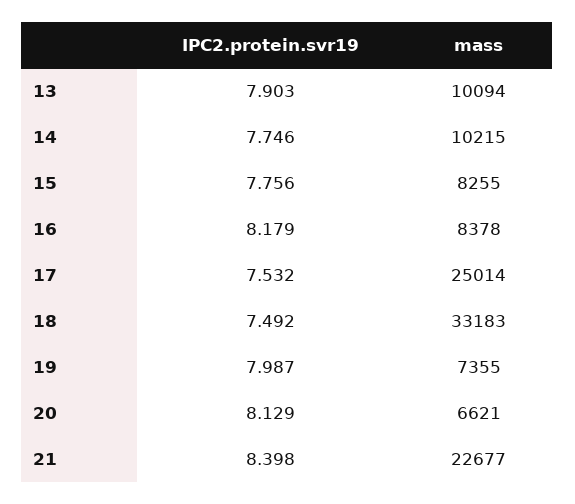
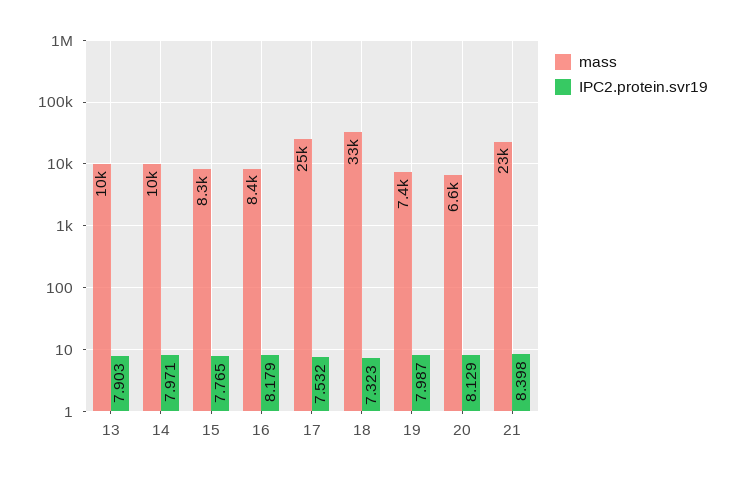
IPC2.protein.svr19, 14: 7.746 -> 7.971
IPC2.protein.svr19, 15: 7.756 -> 7.765
IPC2.protein.svr19, 18: 7.492 -> 7.323

